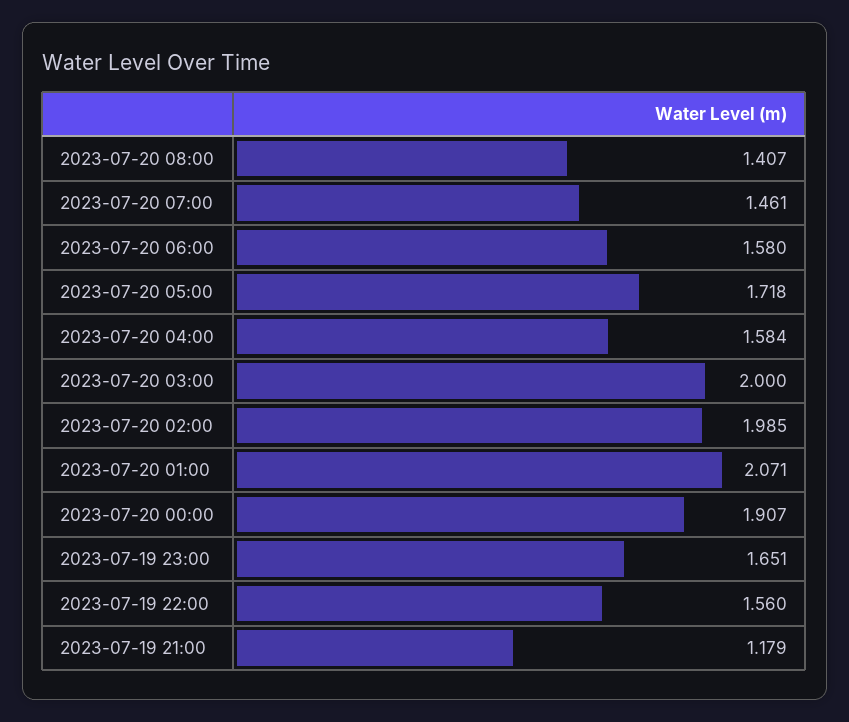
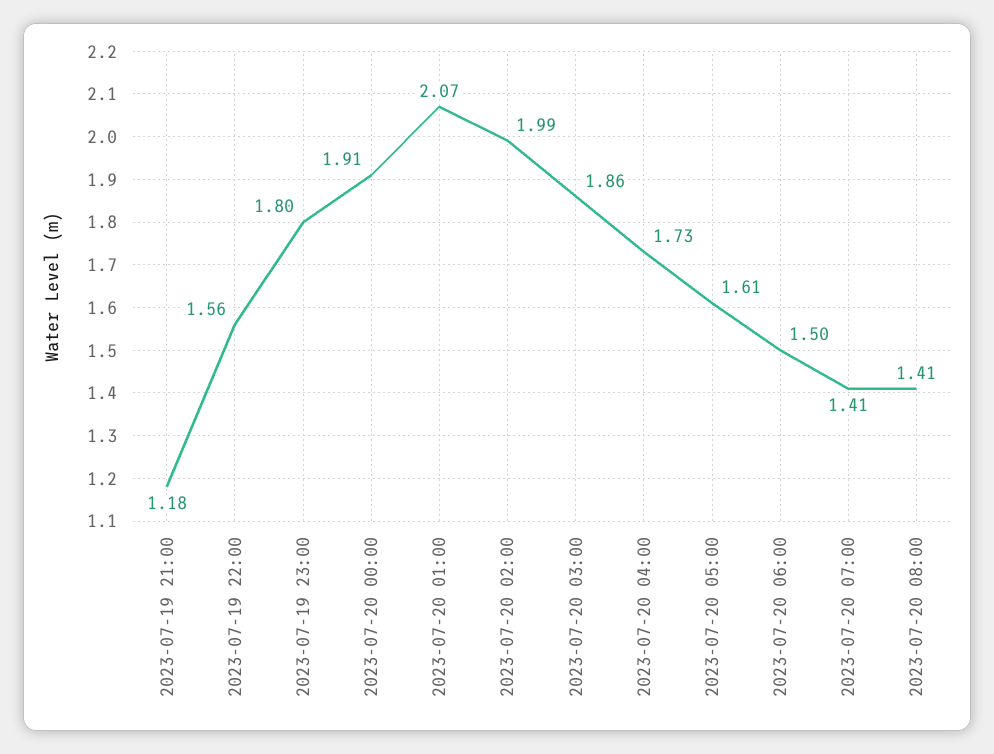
2023-07-20 07:00: 1.461 -> 1.41
2023-07-20 06:00: 1.58 -> 1.5
2023-07-20 05:00: 1.718 -> 1.61
2023-07-20 04:00: 1.584 -> 1.73
2023-07-20 03:00: 2 -> 1.86
2023-07-19 23:00: 1.651 -> 1.8

